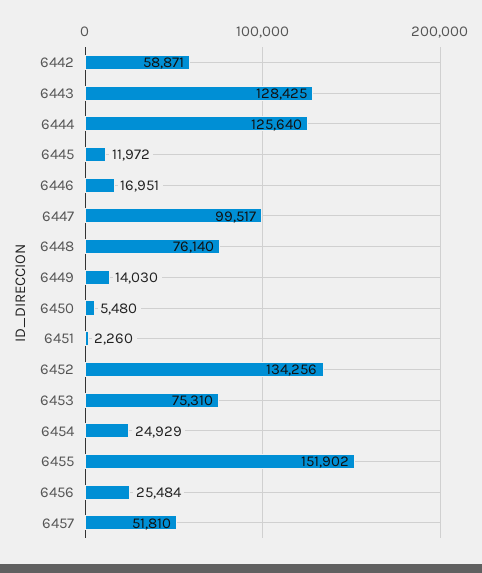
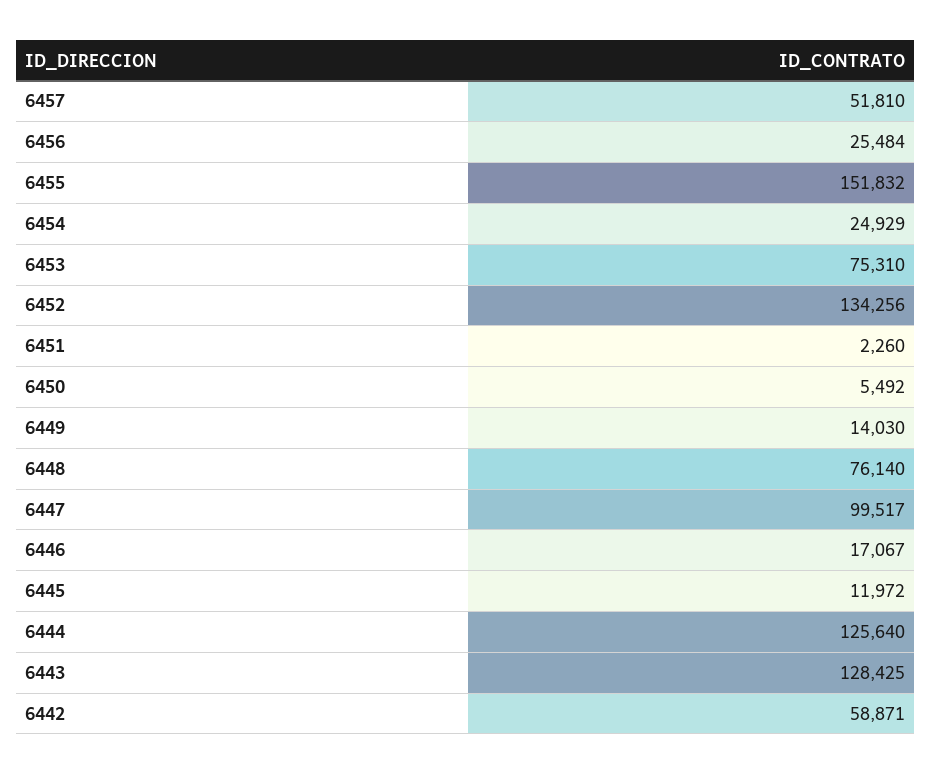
6446: 16951 -> 17067
6450: 5480 -> 5492
6455: 151902 -> 151832

